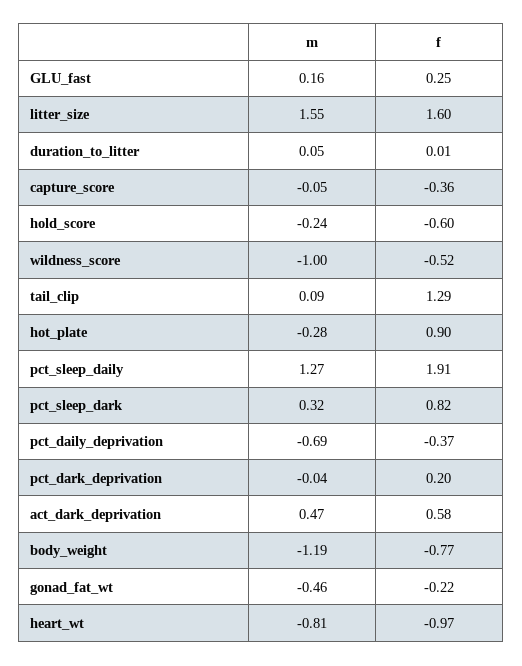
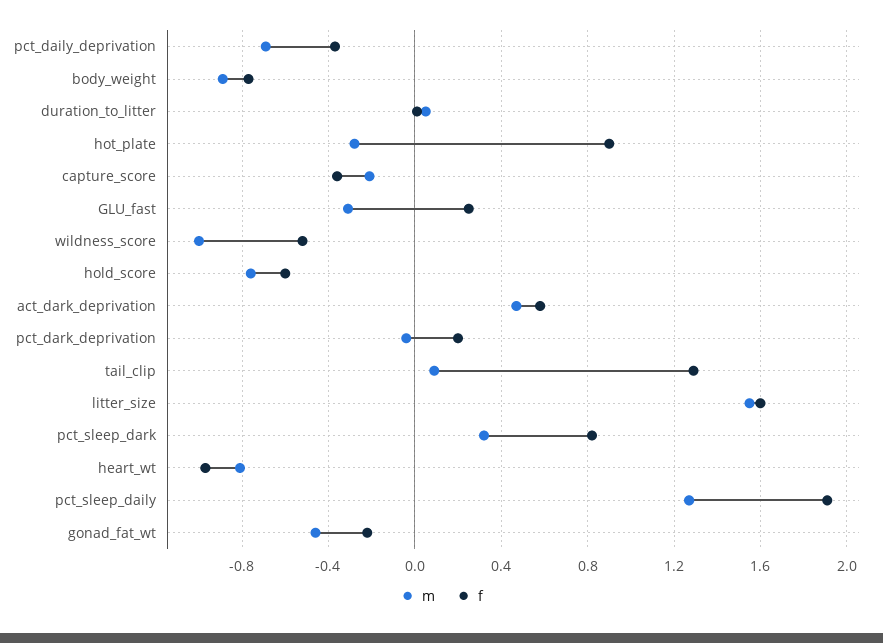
m, GLU_fast: 0.16 -> -0.3
m, capture_score: -0.05 -> -0.2
m, hold_score: -0.24 -> -0.75
m, body_weight: -1.19 -> -0.9

